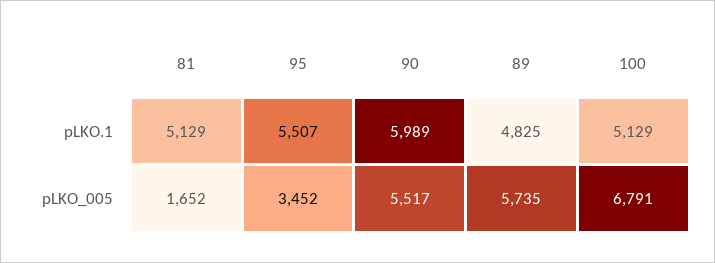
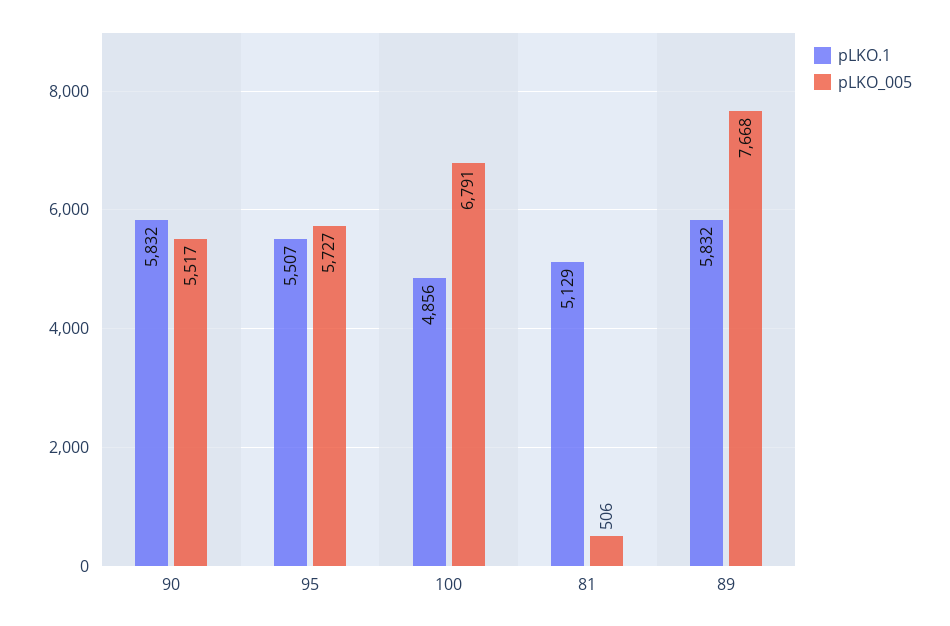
pLKO.1, 90: 5989 -> 5832
pLKO.1, 89: 4825 -> 5832
pLKO.1, 100: 5129 -> 4856
pLKO_005, 81: 1652 -> 506
pLKO_005, 95: 3452 -> 5727
pLKO_005, 89: 5735 -> 7668

